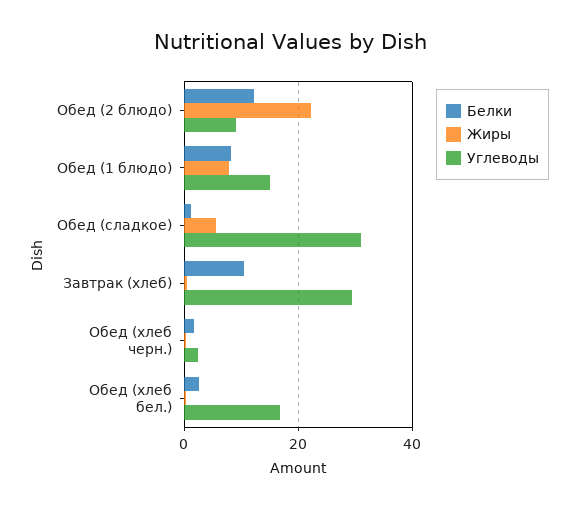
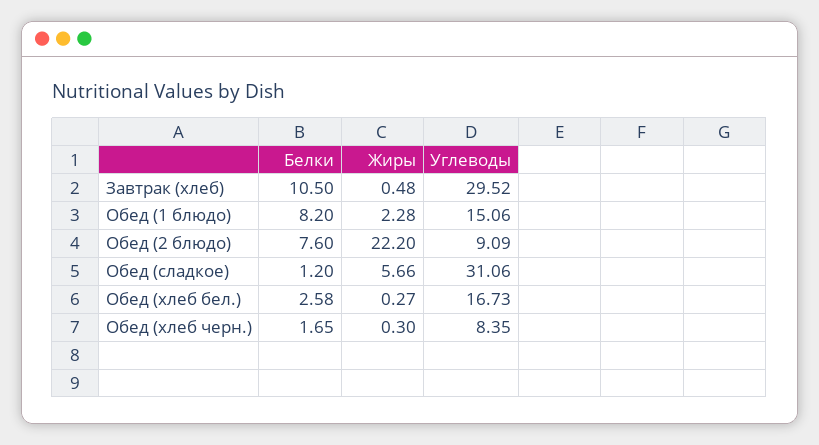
Белки, Обед (2 блюдо): 12 -> 7.6
Жиры, Обед (1 блюдо): 8 -> 2.28
Углеводы, Обед (хлеб черн.): 2 -> 8.35

